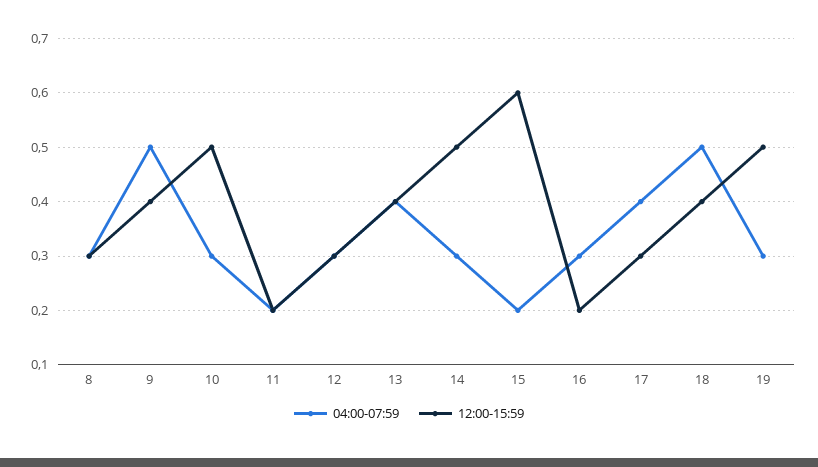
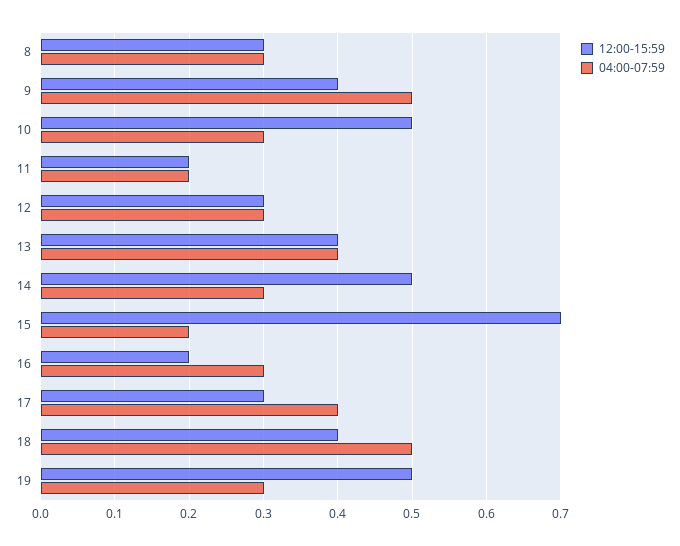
12:00-15:59, 15: 0.6 -> 0.7

